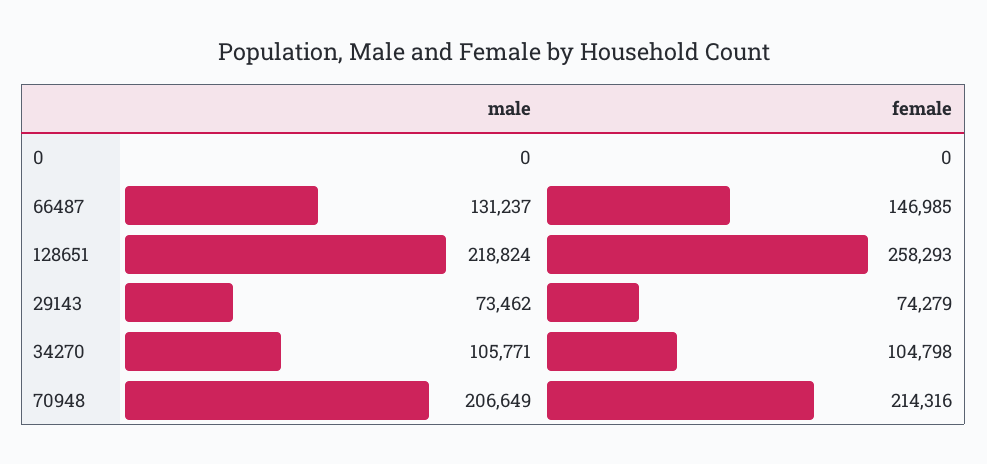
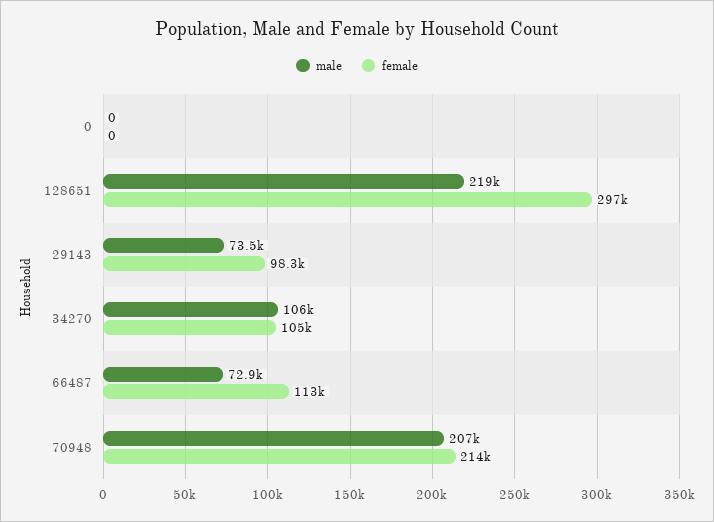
male, 66487: 131237 -> 72900
female, 66487: 146985 -> 113000
female, 128651: 258293 -> 297000
female, 29143: 74279 -> 98300

